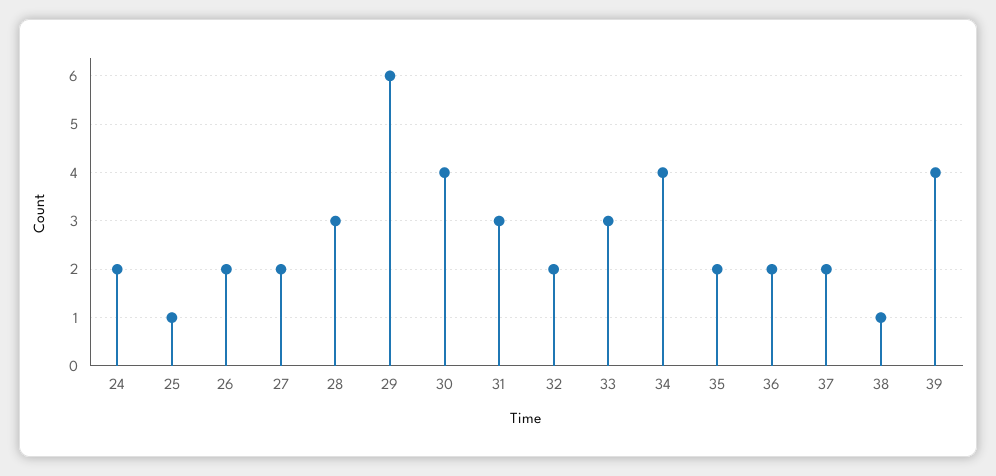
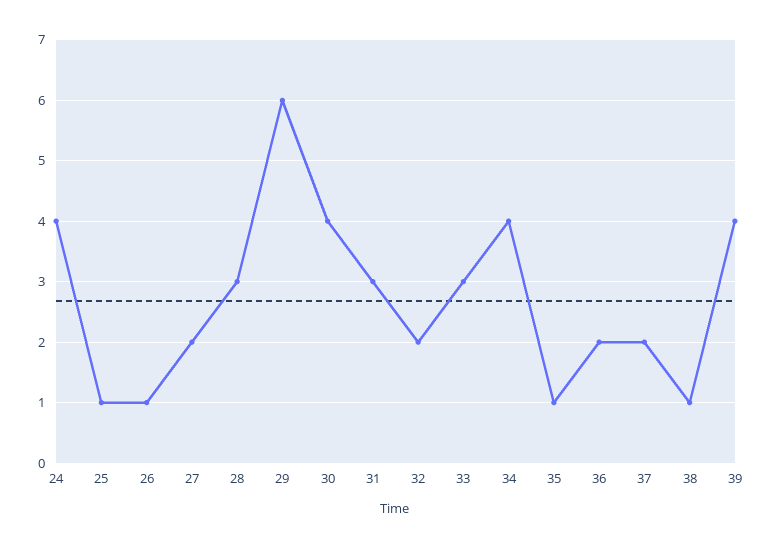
24: 2 -> 4
26: 2 -> 1
35: 2 -> 1

